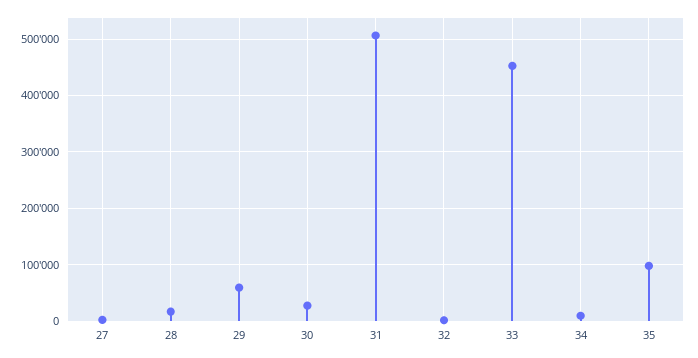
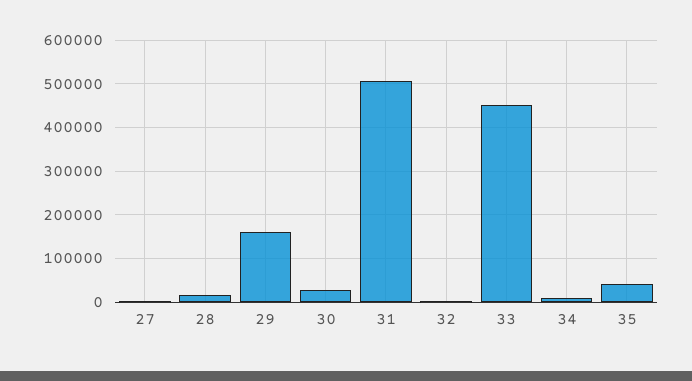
29: 60000 -> 160000
35: 100000 -> 40000

